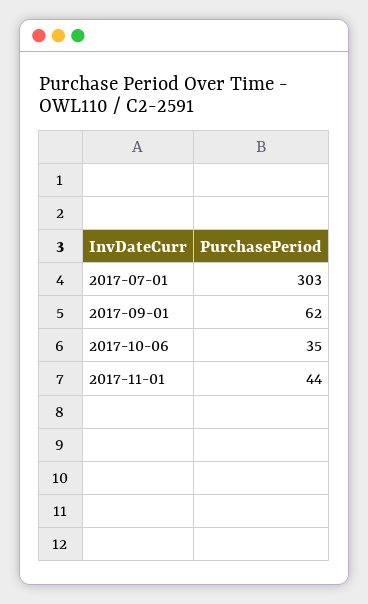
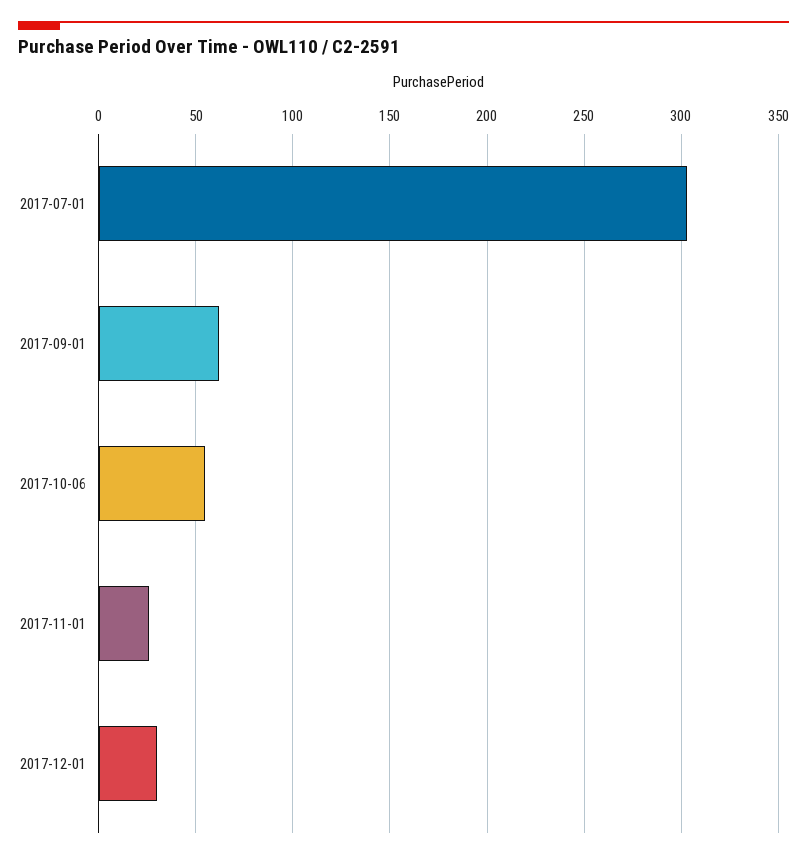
2017-10-06: 35 -> 55
2017-11-01: 44 -> 25
2017-12-01: none -> 30

